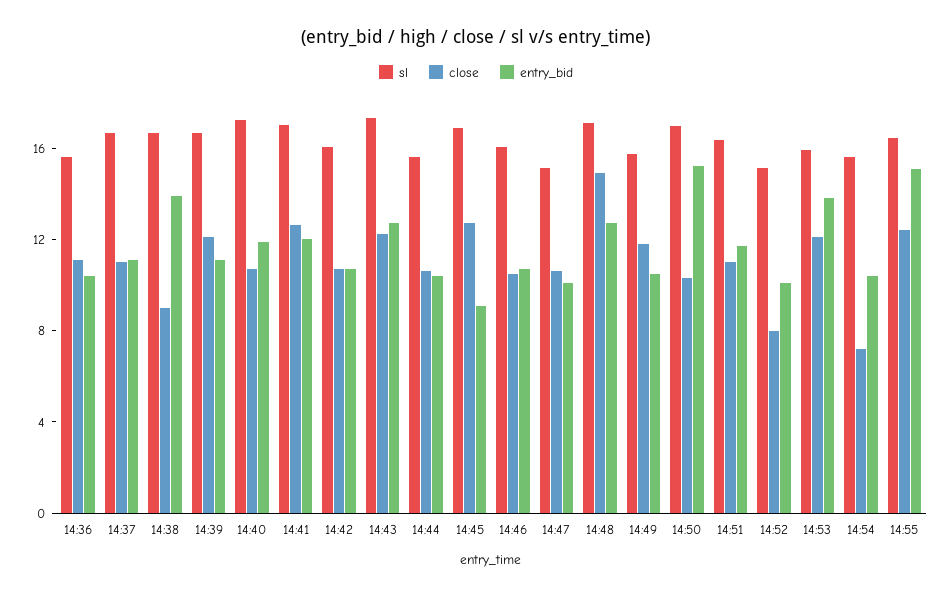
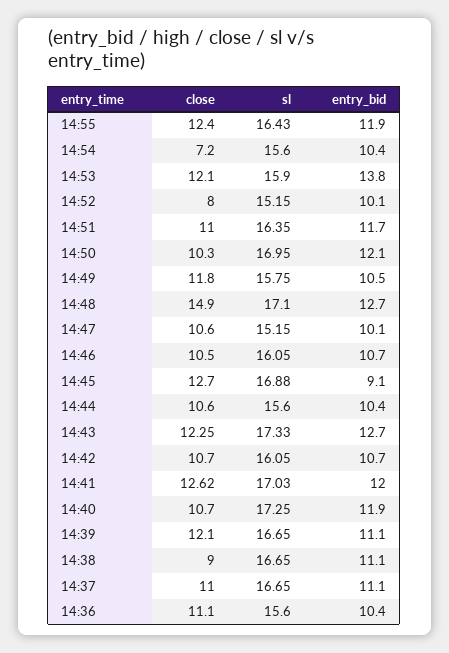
entry_bid, 14:38: 14 -> 11.1
entry_bid, 14:50: 15 -> 12.1
entry_bid, 14:55: 15 -> 11.9

